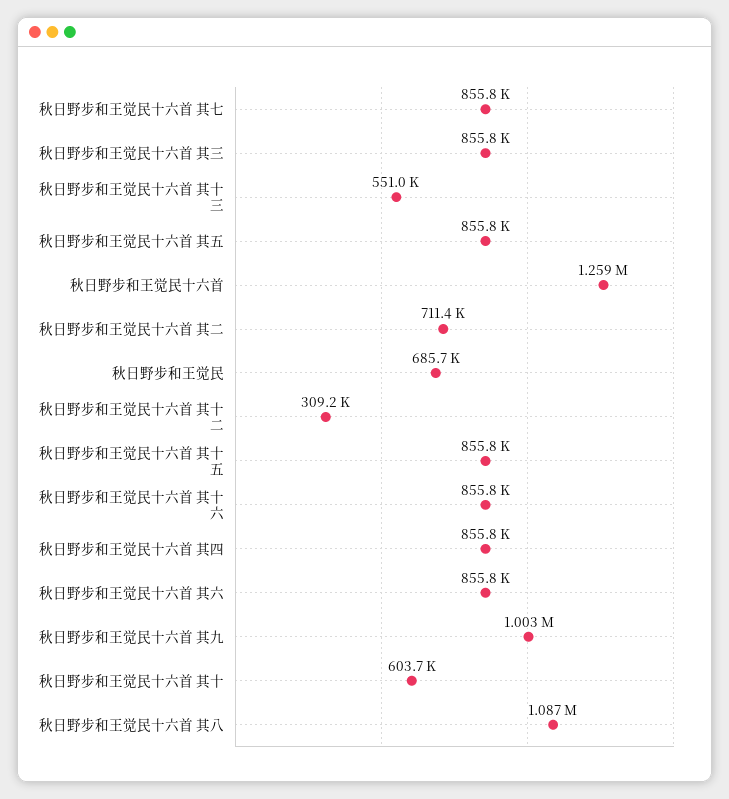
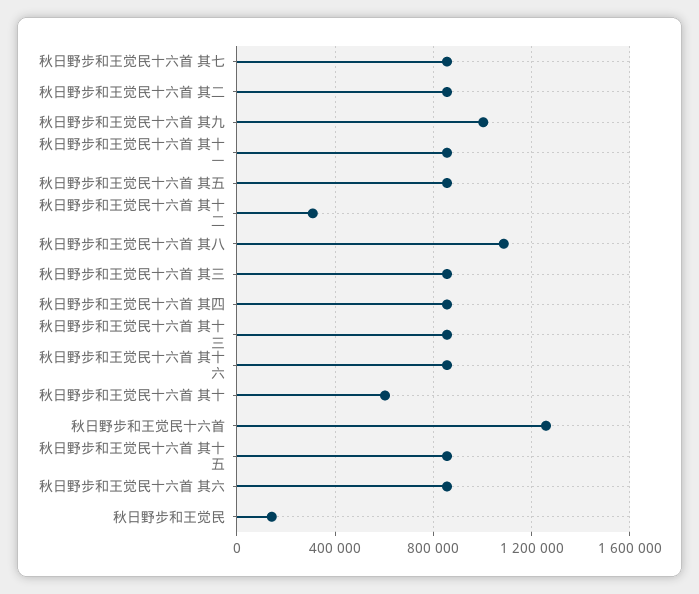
秋日野步和王觉民十六首 其十三: 551000 -> 850000
秋日野步和王觉民十六首 其二: 711400 -> 850000
秋日野步和王觉民: 685700 -> 150000
秋日野步和王觉民十六首 其十一: none -> 850000

